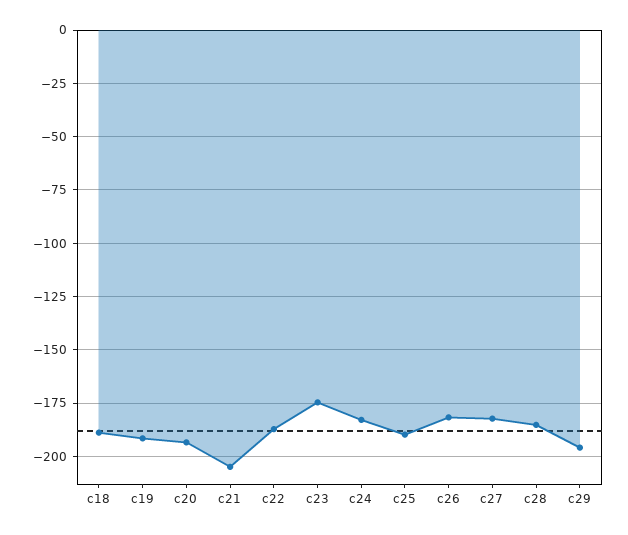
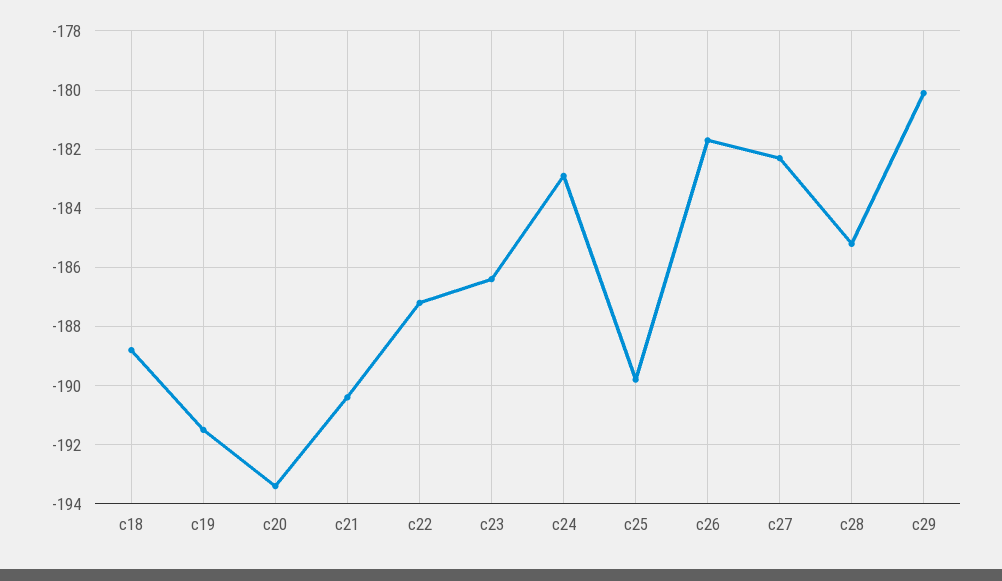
c21: -205 -> -190.5
c23: -175 -> -186.5
c29: -195 -> -180

